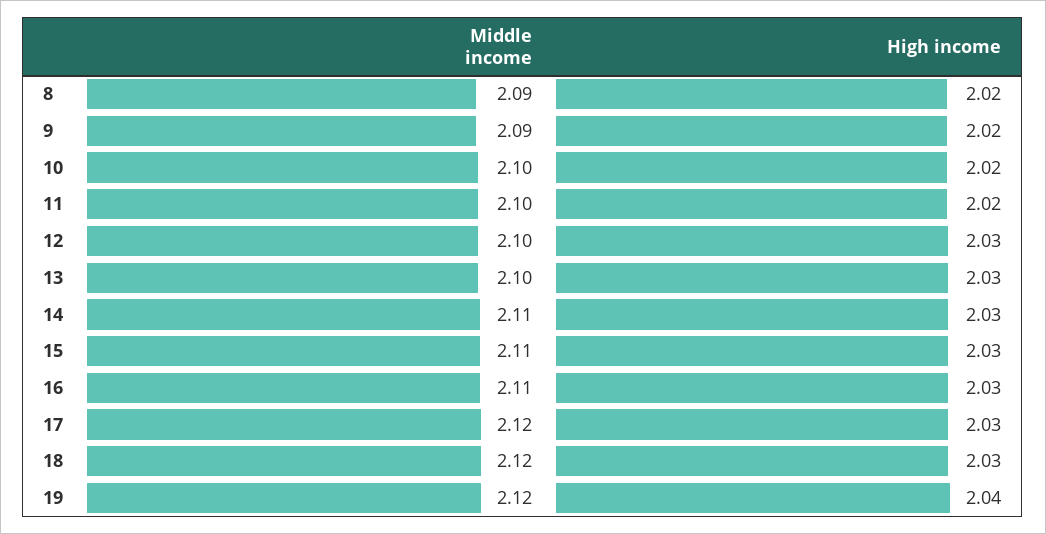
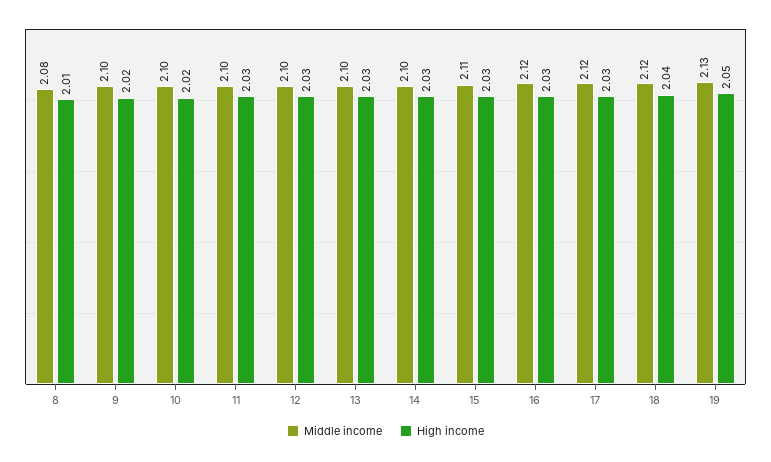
Middle income, 8: 2.09 -> 2.08
High income, 8: 2.02 -> 2.01
Middle income, 9: 2.09 -> 2.1
High income, 11: 2.02 -> 2.03
Middle income, 14: 2.11 -> 2.1
Middle income, 16: 2.11 -> 2.12
High income, 18: 2.03 -> 2.04
Middle income, 19: 2.12 -> 2.13
High income, 19: 2.04 -> 2.05

